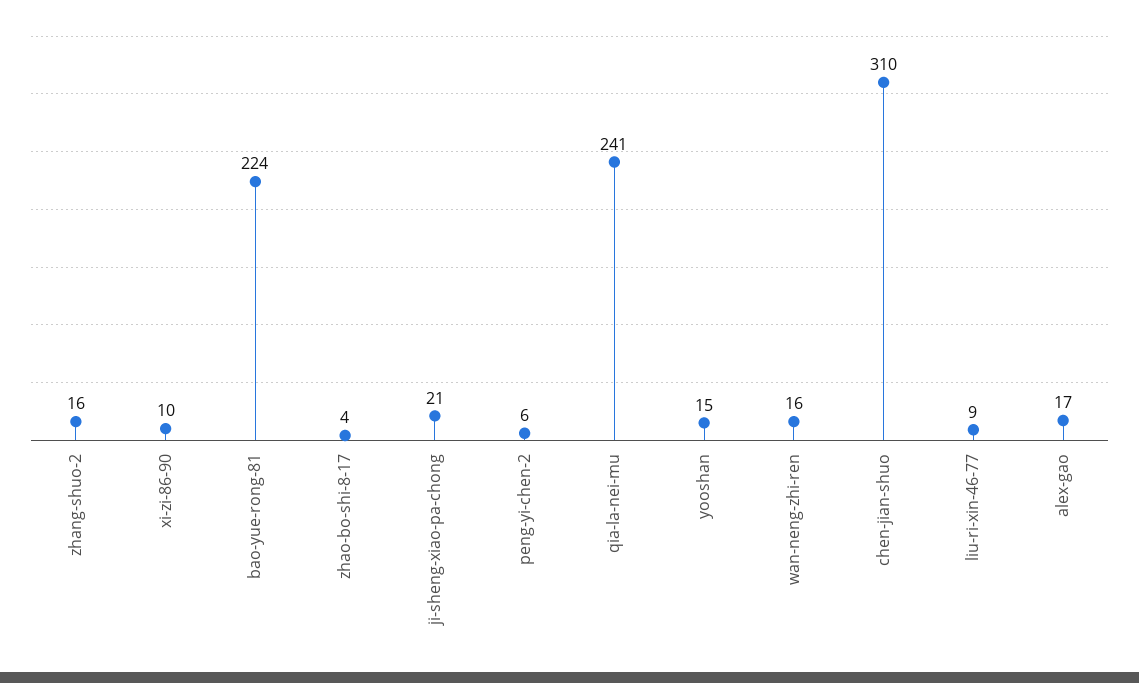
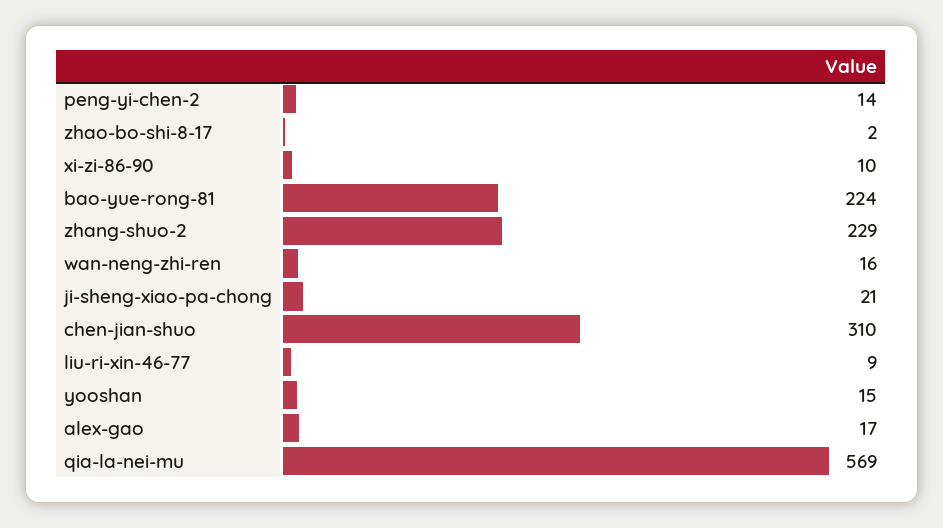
zhang-shuo-2: 16 -> 229
zhao-bo-shi-8-17: 4 -> 2
peng-yi-chen-2: 6 -> 14
qia-la-nei-mu: 241 -> 569

